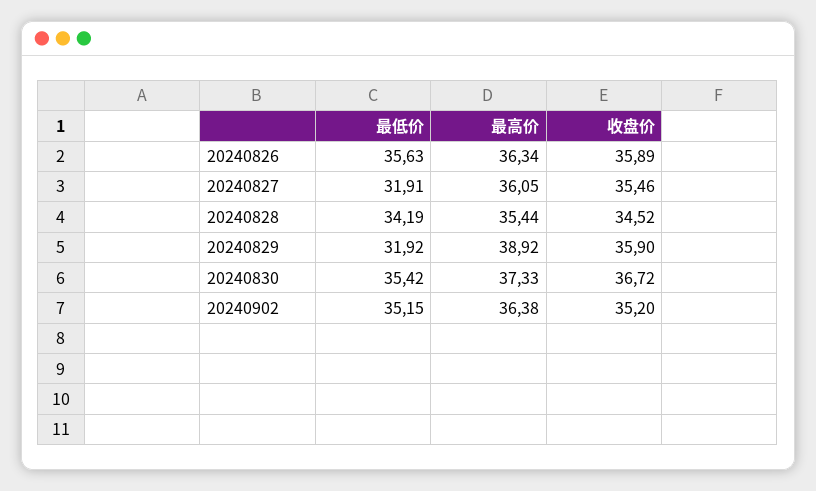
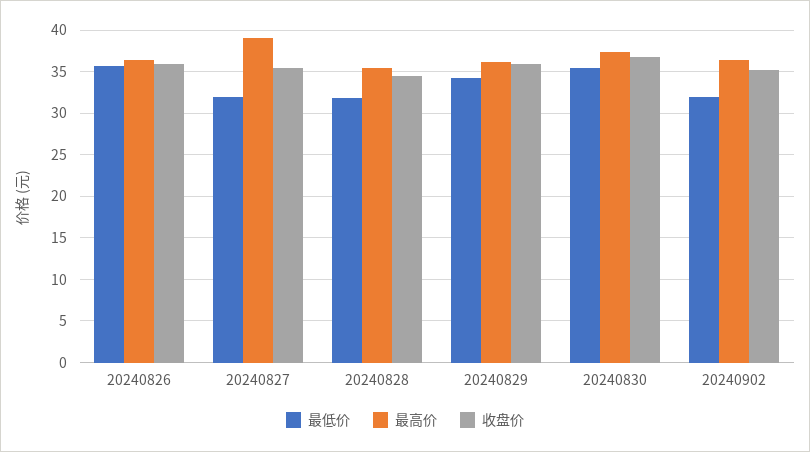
最高价, 20240827: 36.05 -> 39
最低价, 20240828: 34.19 -> 32
最低价, 20240829: 31.92 -> 34
最高价, 20240829: 38.92 -> 36
最低价, 20240902: 35.15 -> 32

